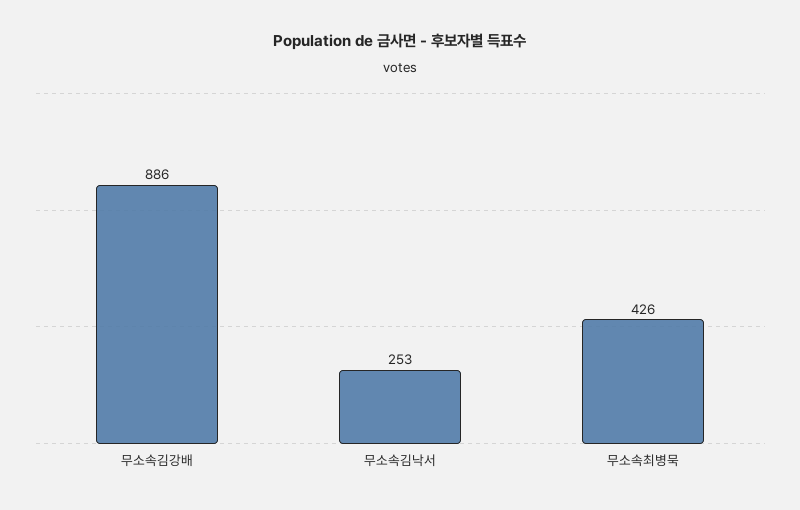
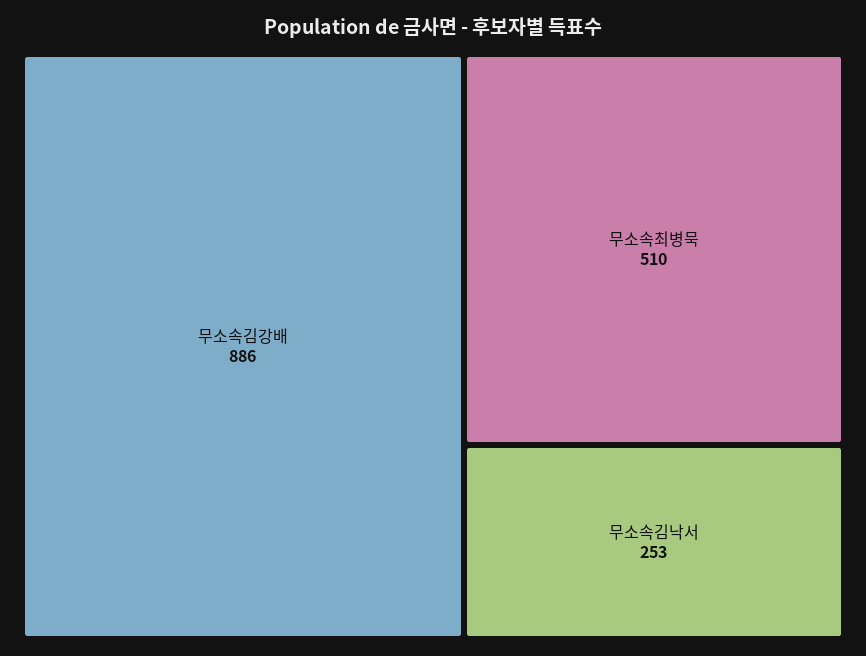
무소속최병묵: 426 -> 510

